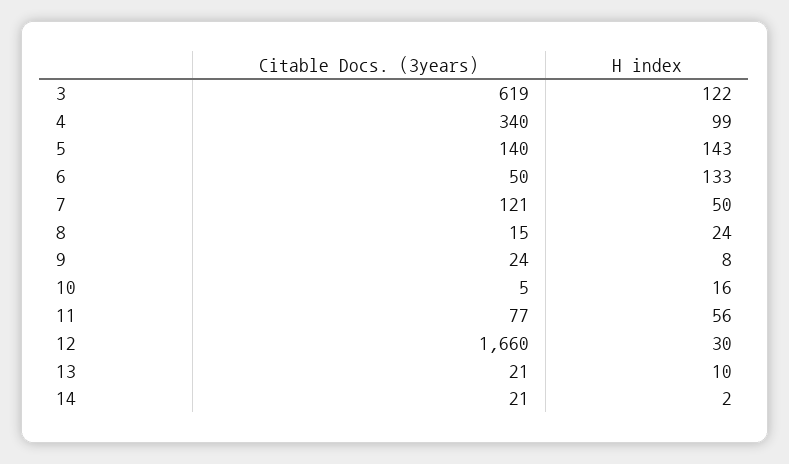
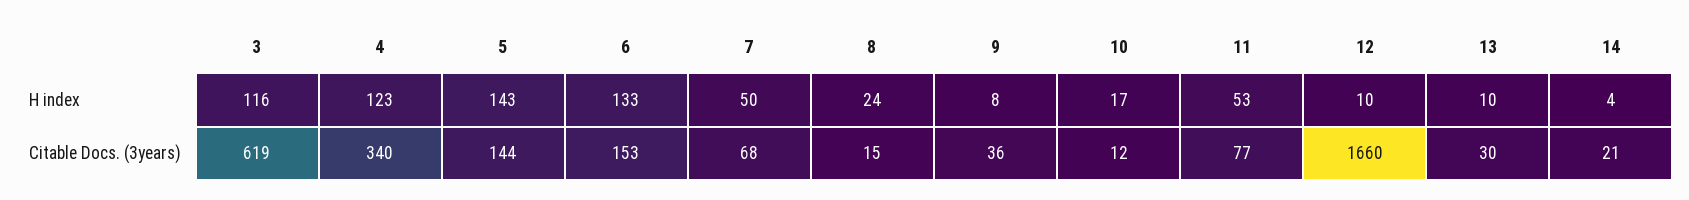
H index, 3: 122 -> 116
H index, 4: 99 -> 123
Citable Docs. (3years), 5: 140 -> 144
Citable Docs. (3years), 6: 50 -> 153
Citable Docs. (3years), 7: 121 -> 68
Citable Docs. (3years), 9: 24 -> 36
Citable Docs. (3years), 10: 5 -> 12
H index, 10: 16 -> 17
H index, 11: 56 -> 53
H index, 12: 30 -> 10
Citable Docs. (3years), 13: 21 -> 30
H index, 14: 2 -> 4

